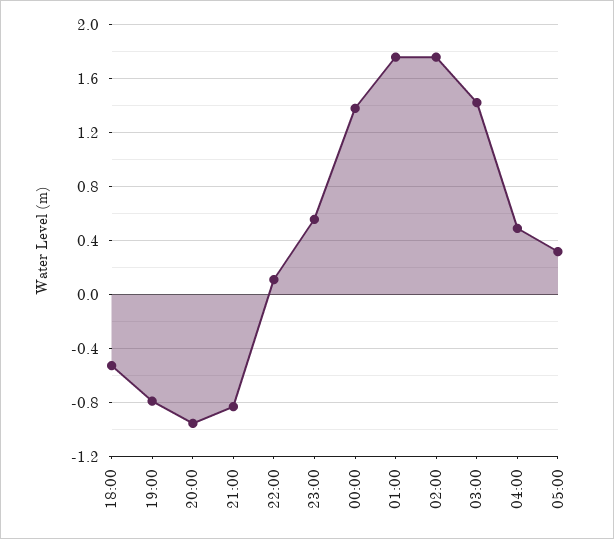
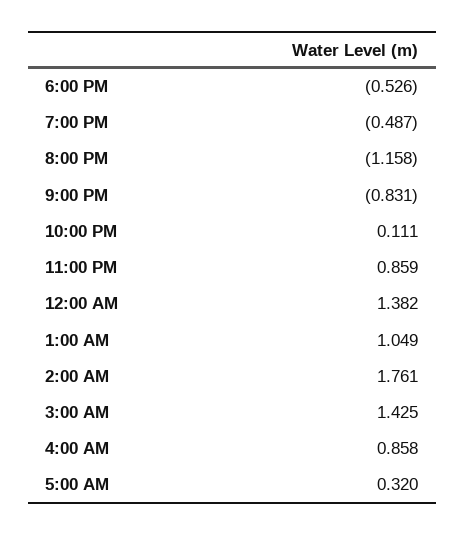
19:00: -0.8 -> -0.487
20:00: -0.95 -> -1.158
23:00: 0.55 -> 0.859
01:00: 1.75 -> 1.049
04:00: 0.5 -> 0.858

